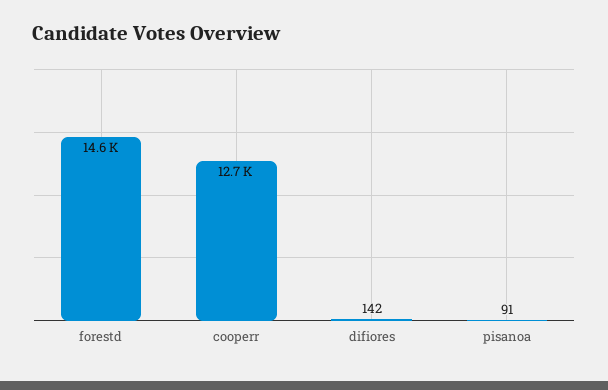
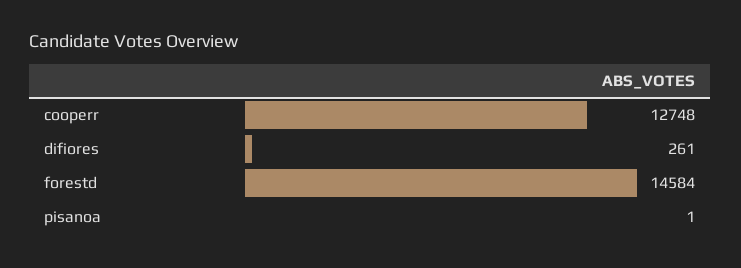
difiores: 142 -> 261
pisanoa: 91 -> 1

